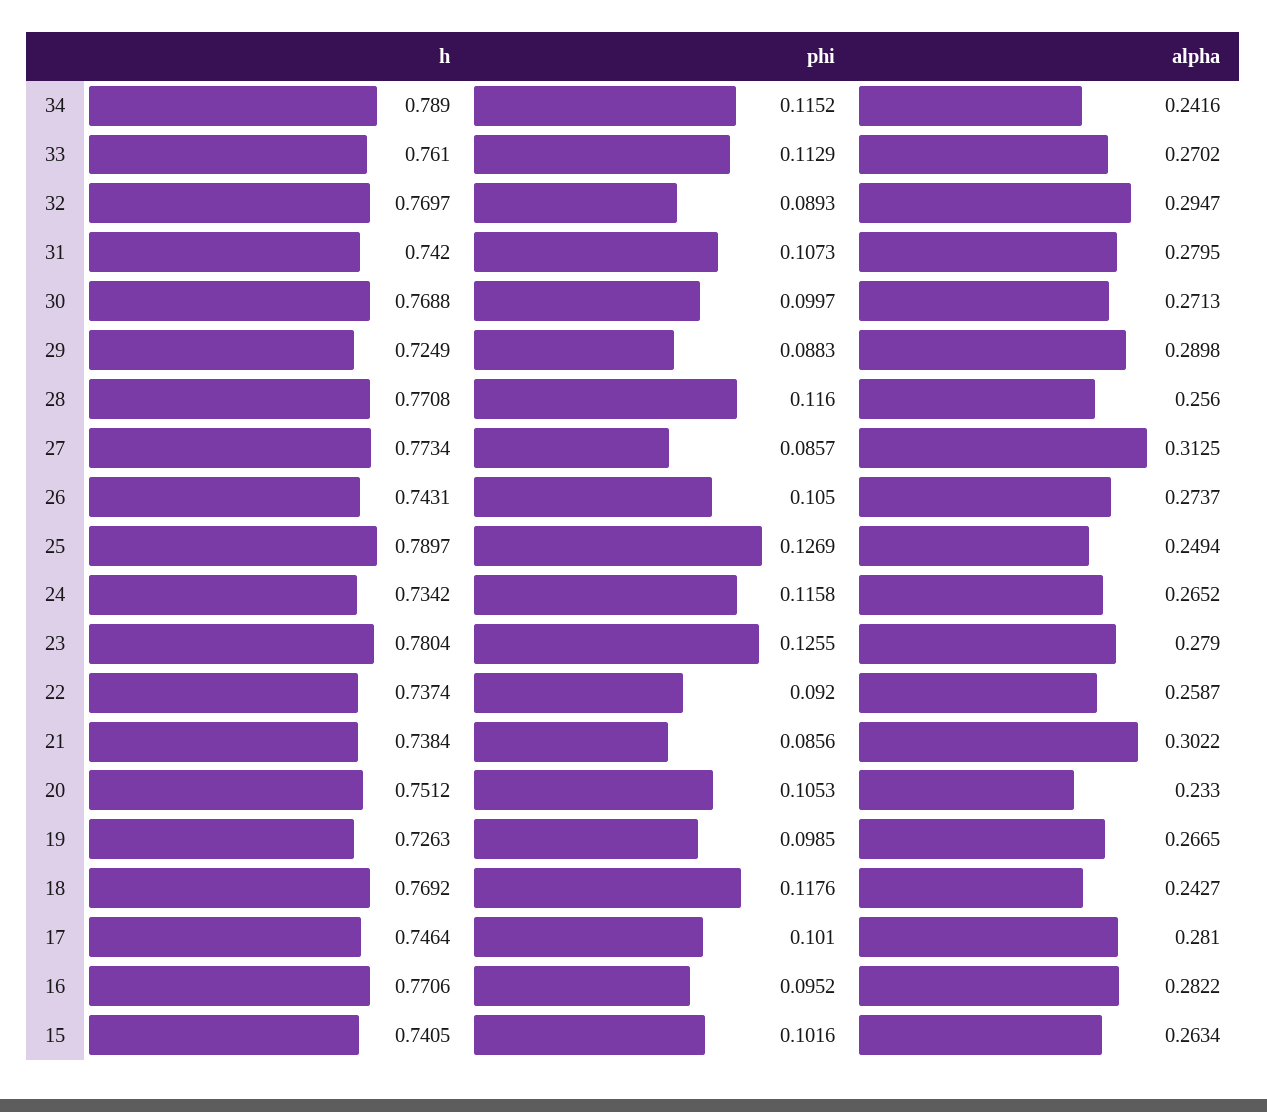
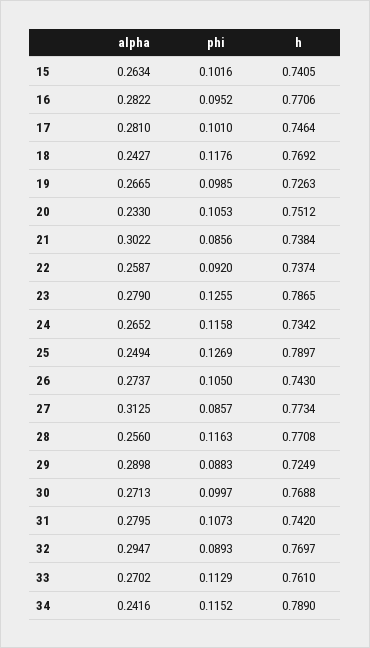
phi, 28: 0.116 -> 0.1163
h, 26: 0.7431 -> 0.743
h, 23: 0.7804 -> 0.7865

